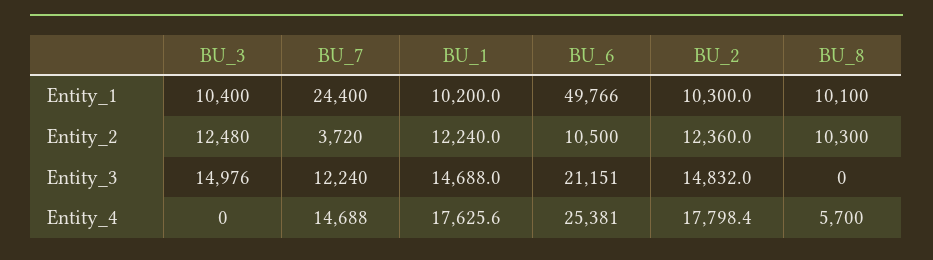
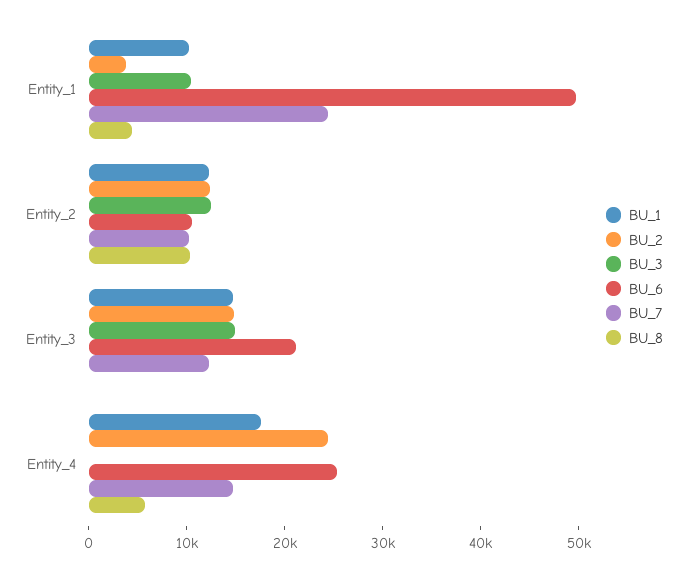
BU_2, Entity_1: 10300 -> 4000
BU_8, Entity_1: 10100 -> 4000
BU_7, Entity_2: 3720 -> 10000
BU_2, Entity_4: 17798.4 -> 24000

